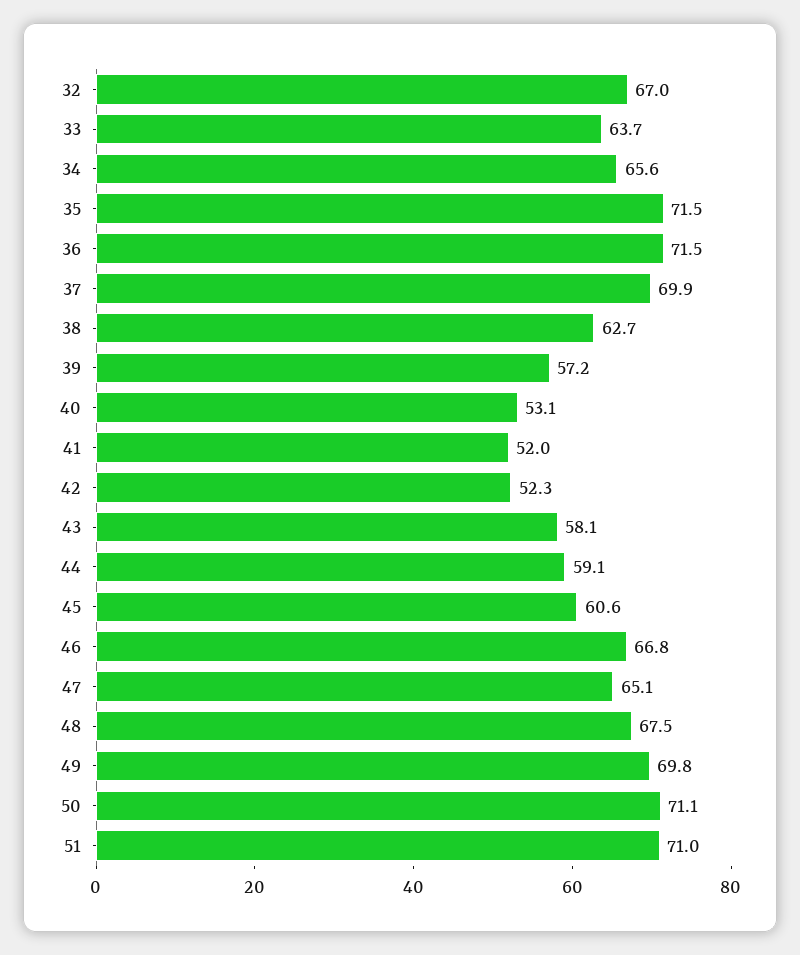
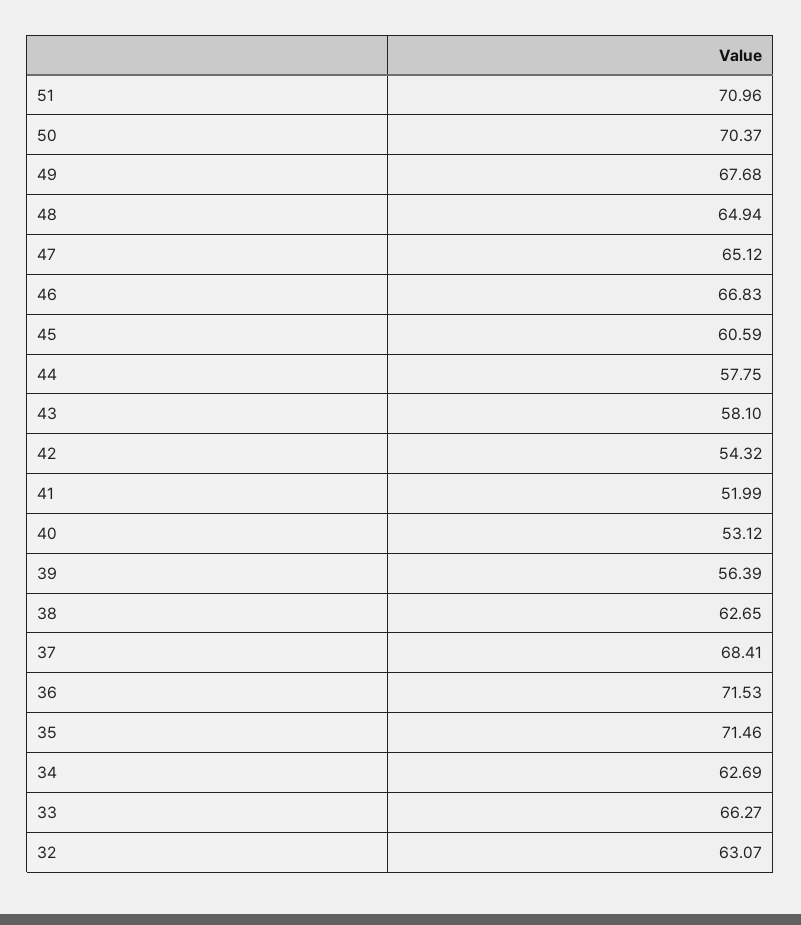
32: 67 -> 63.07
33: 63.7 -> 66.27
34: 65.6 -> 62.69
37: 69.9 -> 68.41
39: 57.2 -> 56.39
42: 52.3 -> 54.32
44: 59.1 -> 57.75
48: 67.5 -> 64.94
49: 69.8 -> 67.68
50: 71.1 -> 70.37

